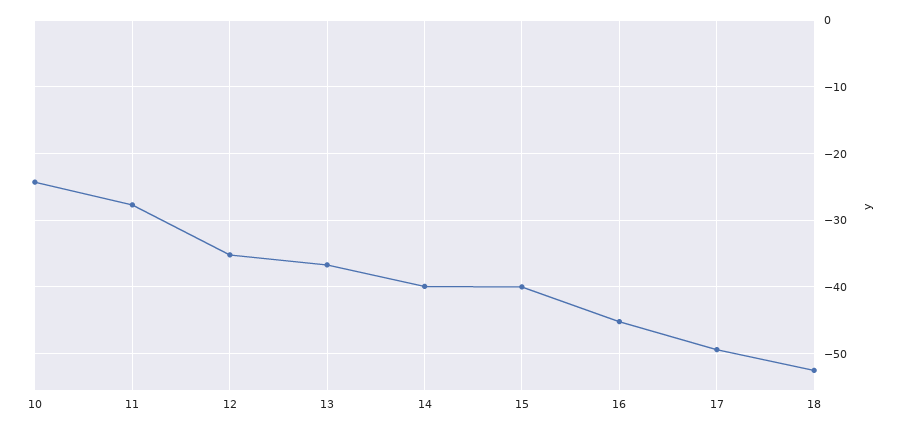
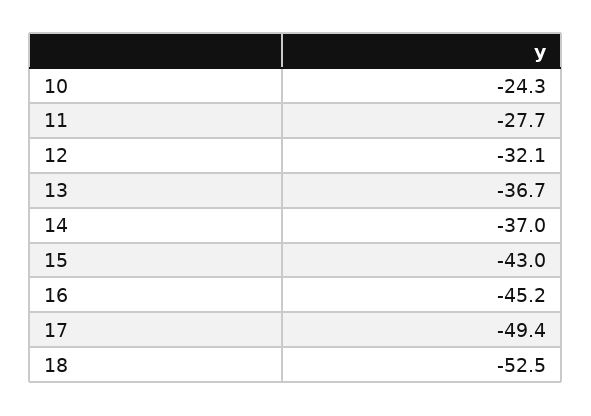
12: -35 -> -32.1
14: -40 -> -37
15: -40 -> -43

